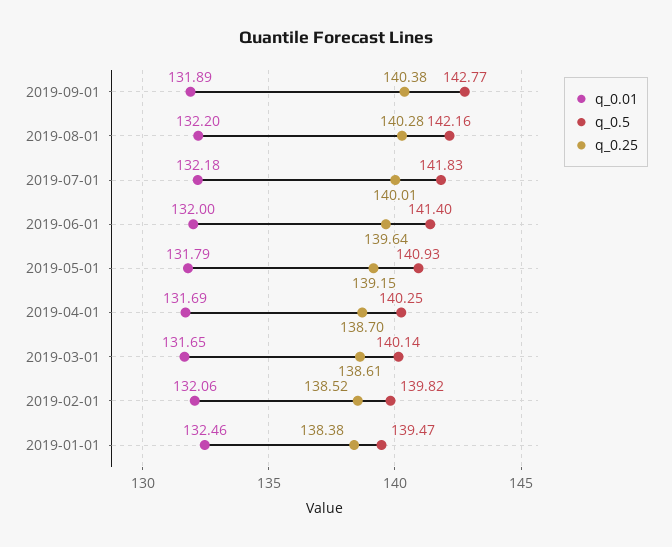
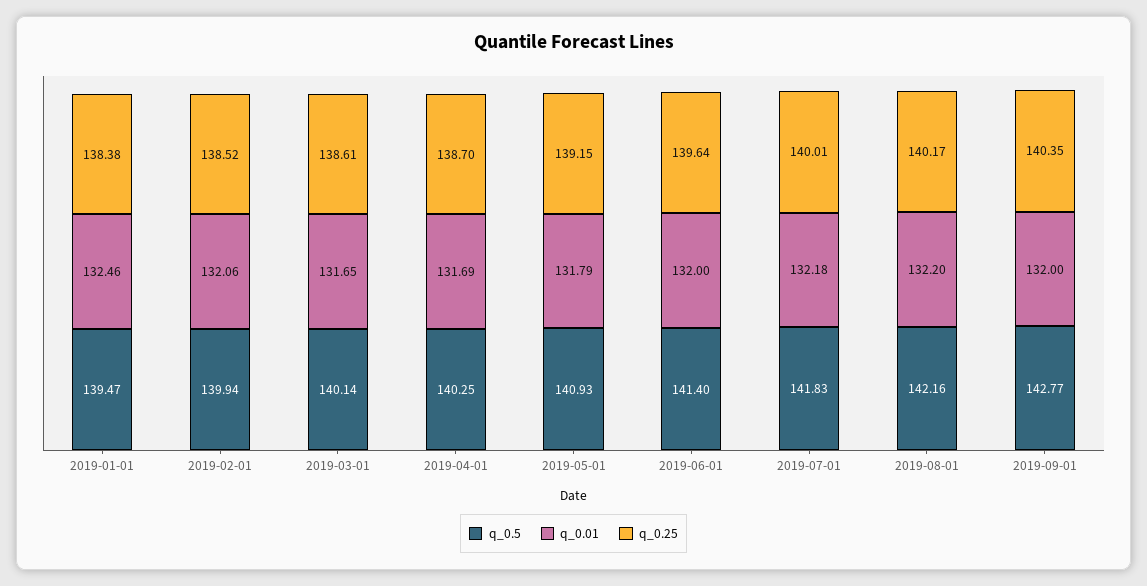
q_0.01, 2019-09-01: 131.89 -> 132
q_0.25, 2019-09-01: 140.38 -> 140.35
q_0.25, 2019-08-01: 140.28 -> 140.17
q_0.5, 2019-02-01: 139.82 -> 139.94

